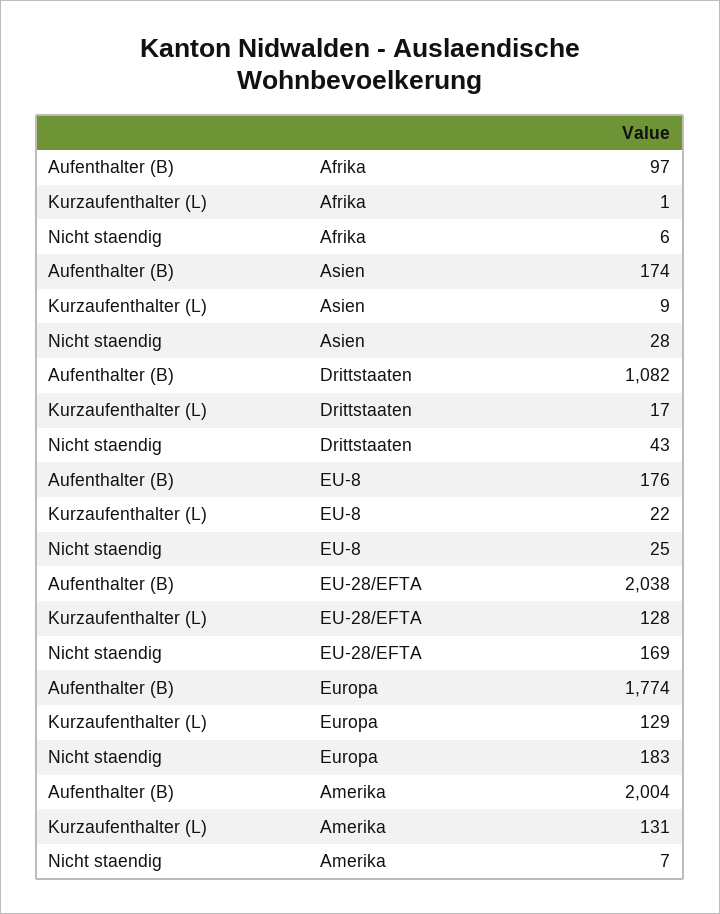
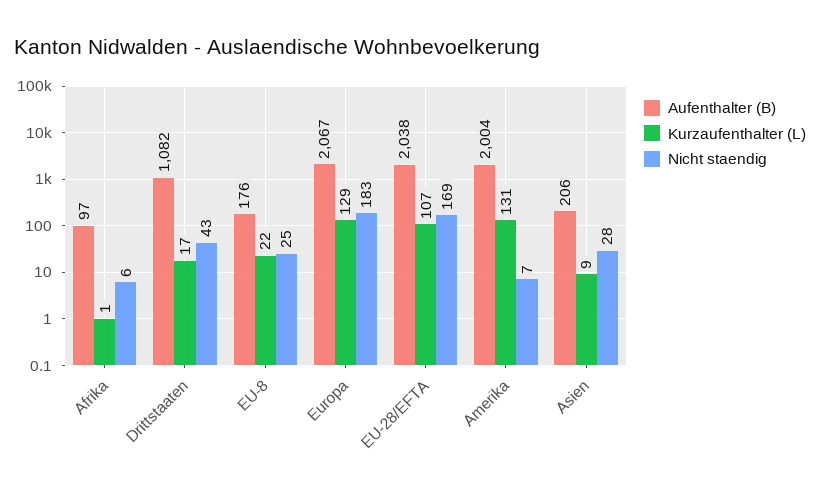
Aufenthalter (B), Asien: 174 -> 206
Kurzaufenthalter (L), EU-28/EFTA: 128 -> 107
Aufenthalter (B), Europa: 1774 -> 2067

